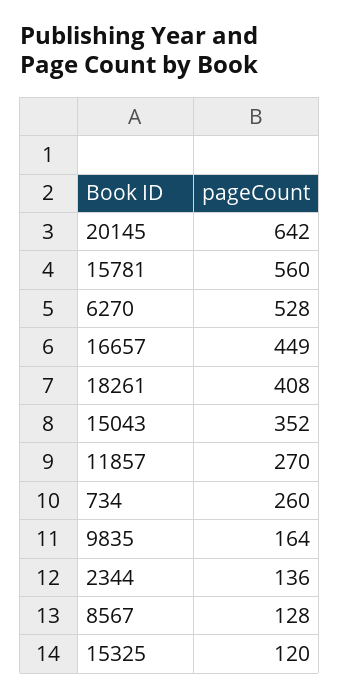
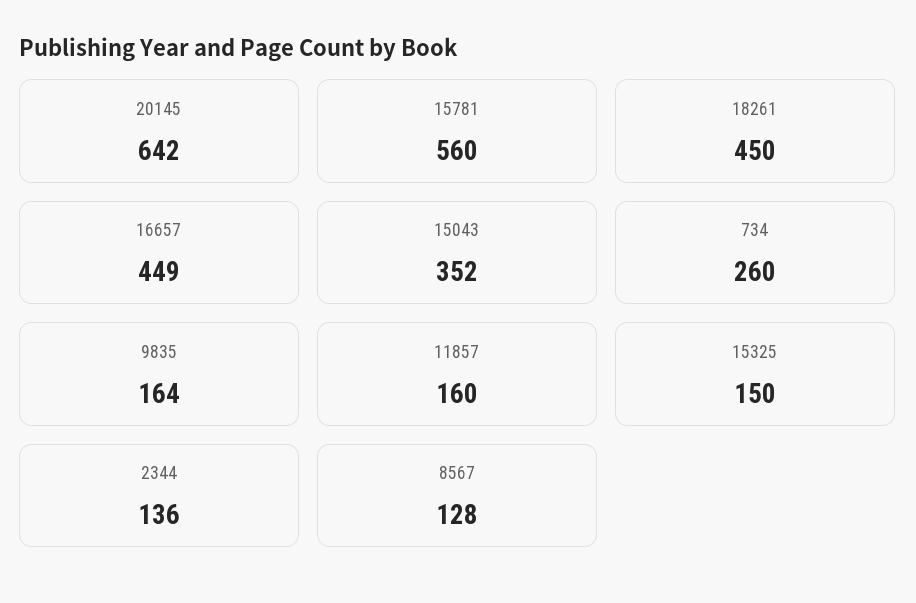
6270: 528 -> none
18261: 408 -> 450
11857: 270 -> 160
15325: 120 -> 150

